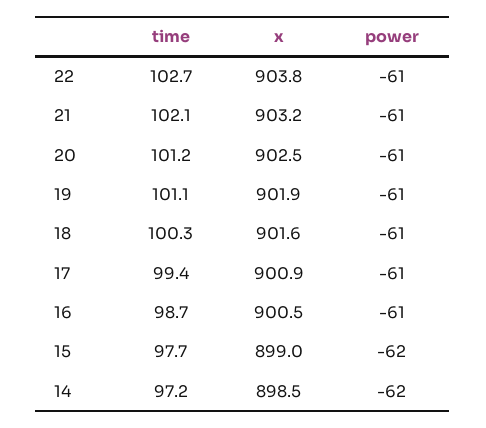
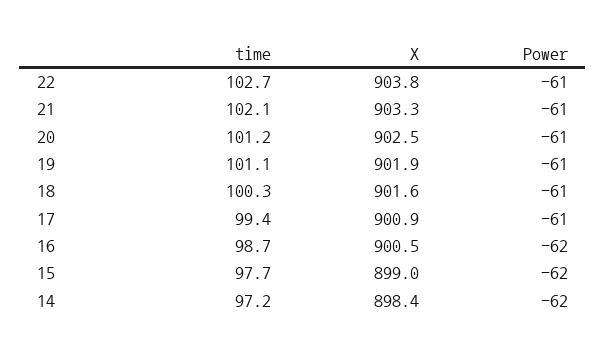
x, 21: 903.2 -> 903.3
power, 16: -61 -> -62
x, 14: 898.5 -> 898.4

